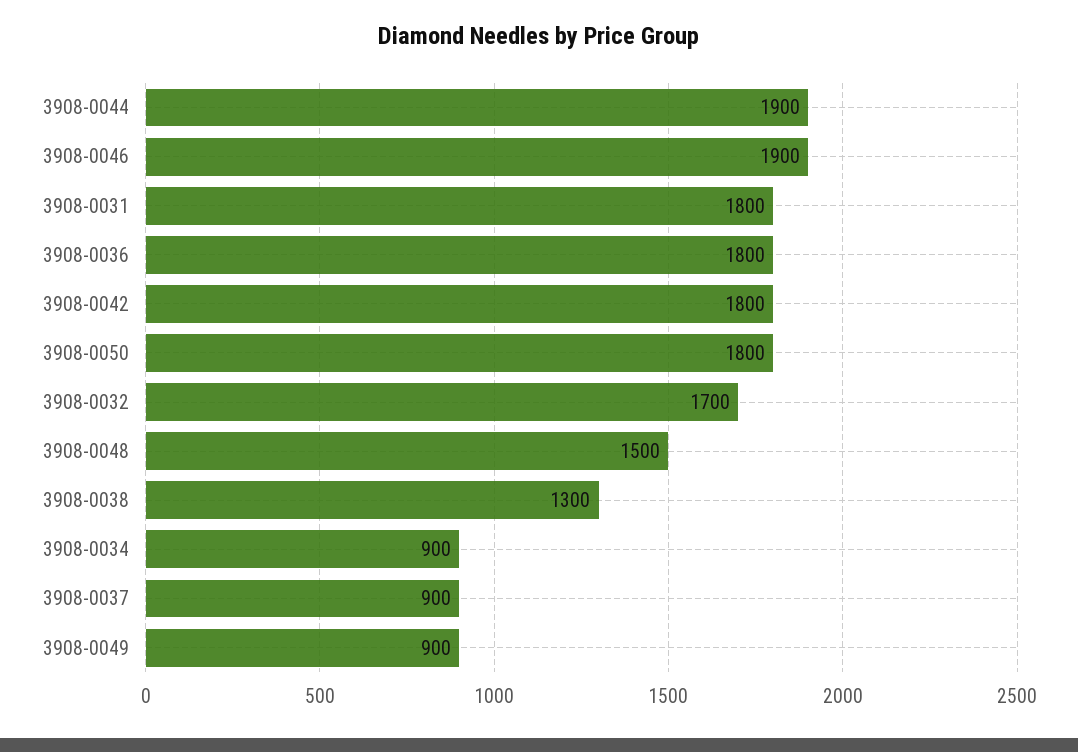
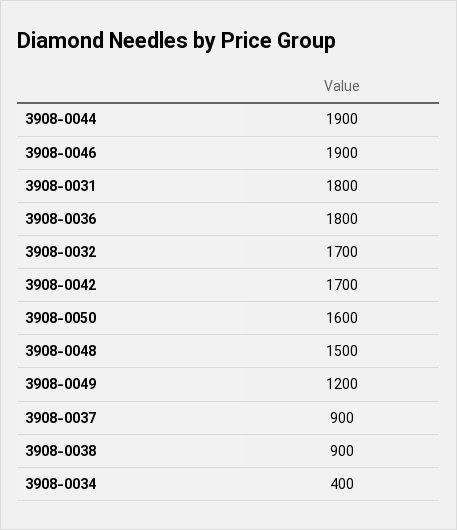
3908-0042: 1800 -> 1700
3908-0050: 1800 -> 1600
3908-0038: 1300 -> 900
3908-0034: 900 -> 400
3908-0049: 900 -> 1200

